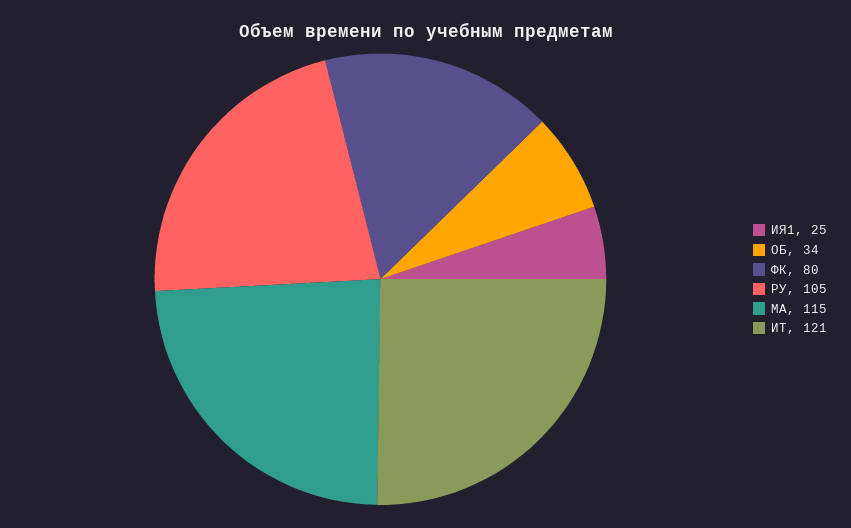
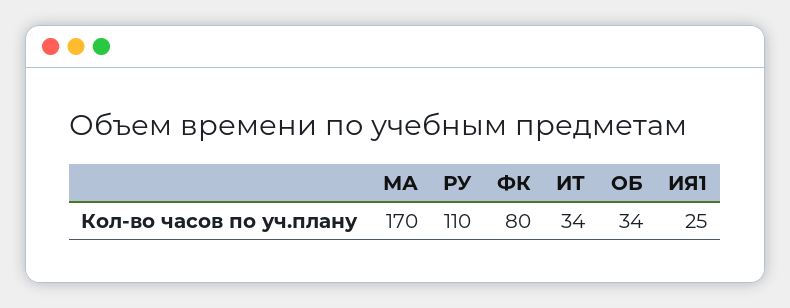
РУ: 105 -> 110
МА: 115 -> 170
ИТ: 121 -> 34

